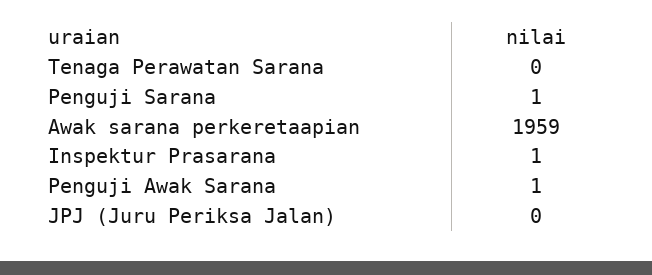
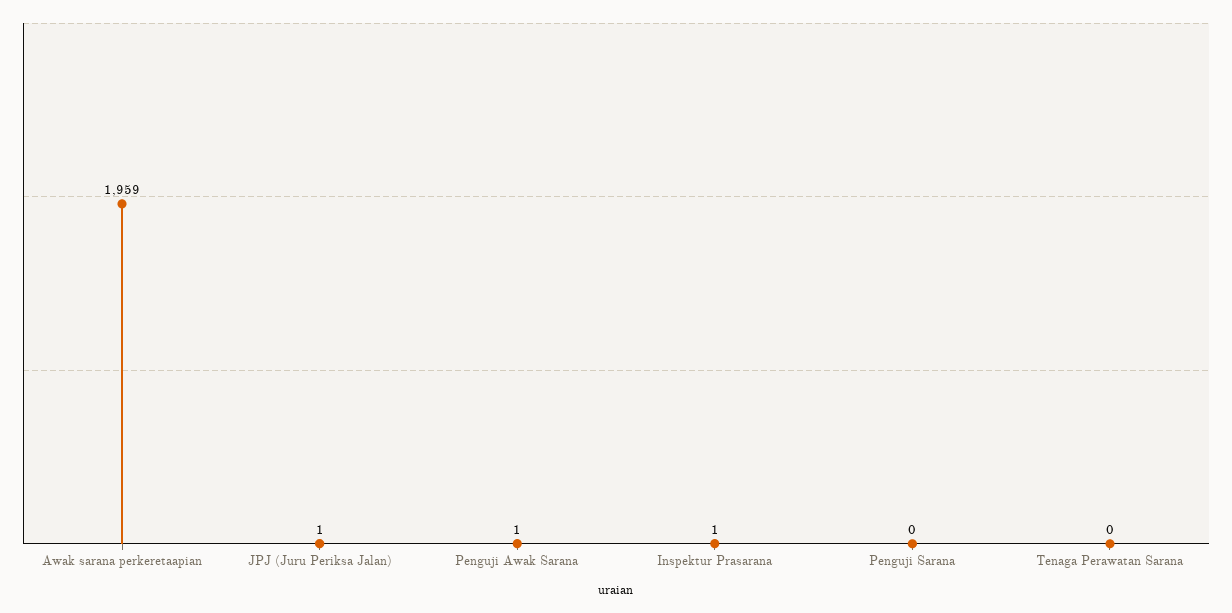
Penguji Sarana: 1 -> 0
JPJ (Juru Periksa Jalan): 0 -> 1

